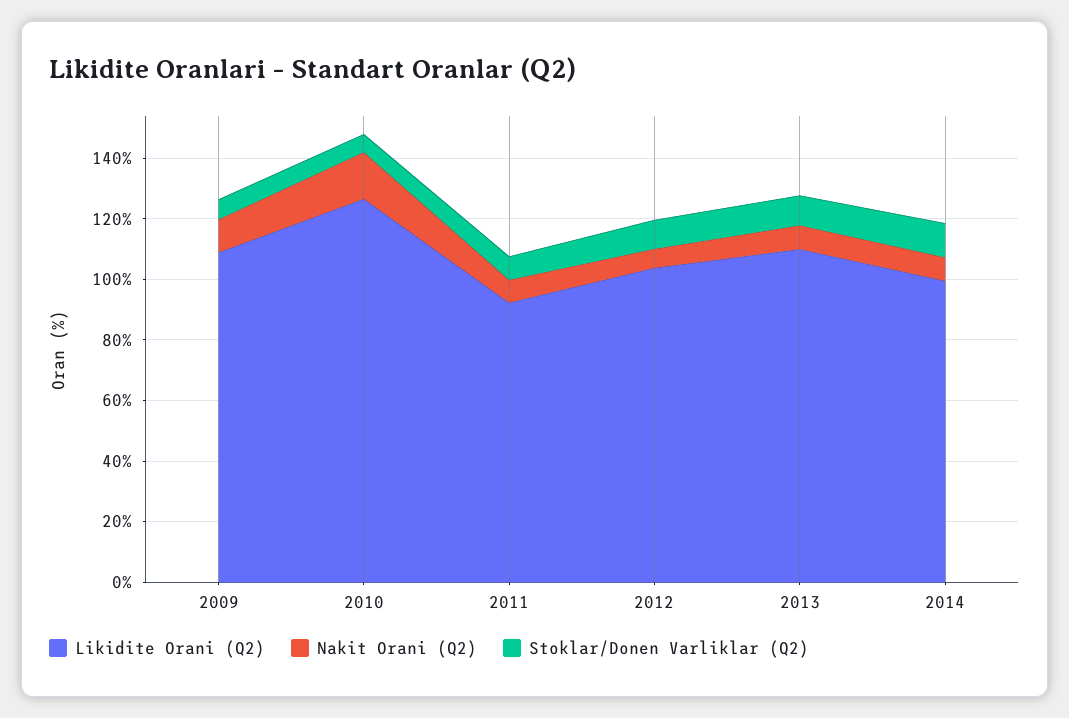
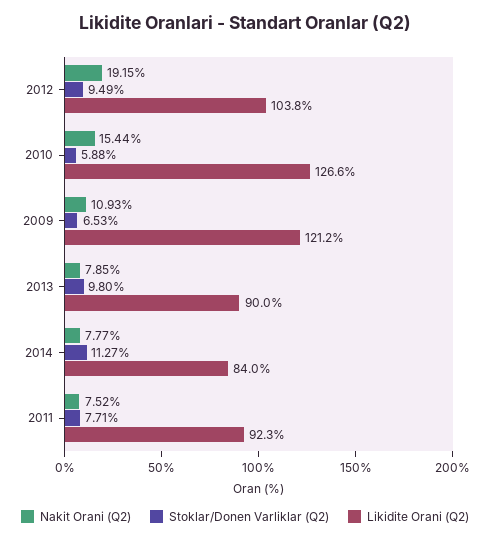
Likidite Orani (Q2), 2009: 110 -> 121.2
Nakit Orani (Q2), 2012: 5 -> 19.15
Likidite Orani (Q2), 2013: 110 -> 90
Likidite Orani (Q2), 2014: 100 -> 84

